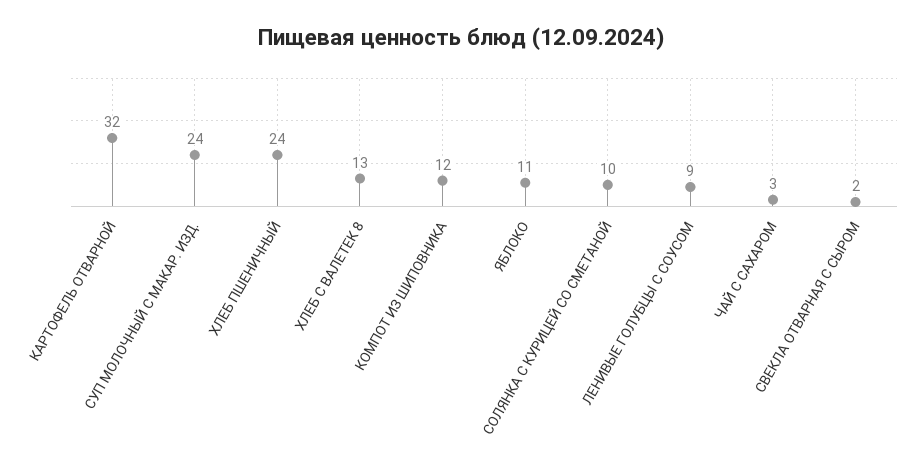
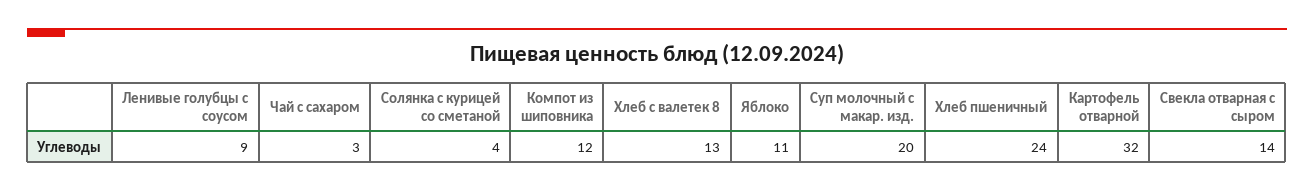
СУП МОЛОЧНЫЙ С МАКАР. ИЗД.: 24 -> 20
СОЛЯНКА С КУРИЦЕЙ СО СМЕТАНОЙ: 10 -> 4
СВЕКЛА ОТВАРНАЯ С СЫРОМ: 2 -> 14

